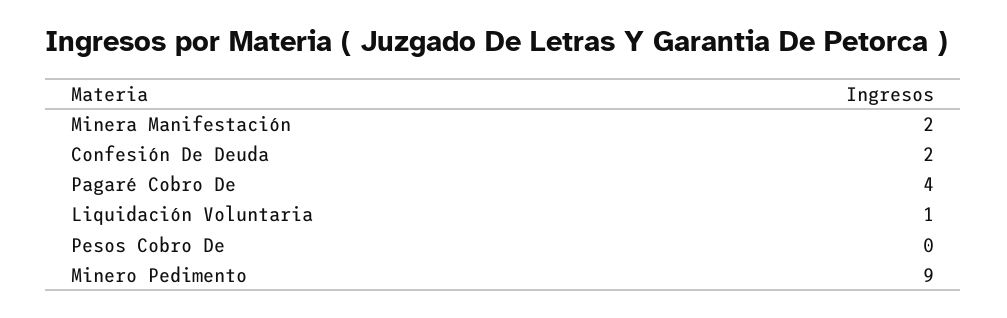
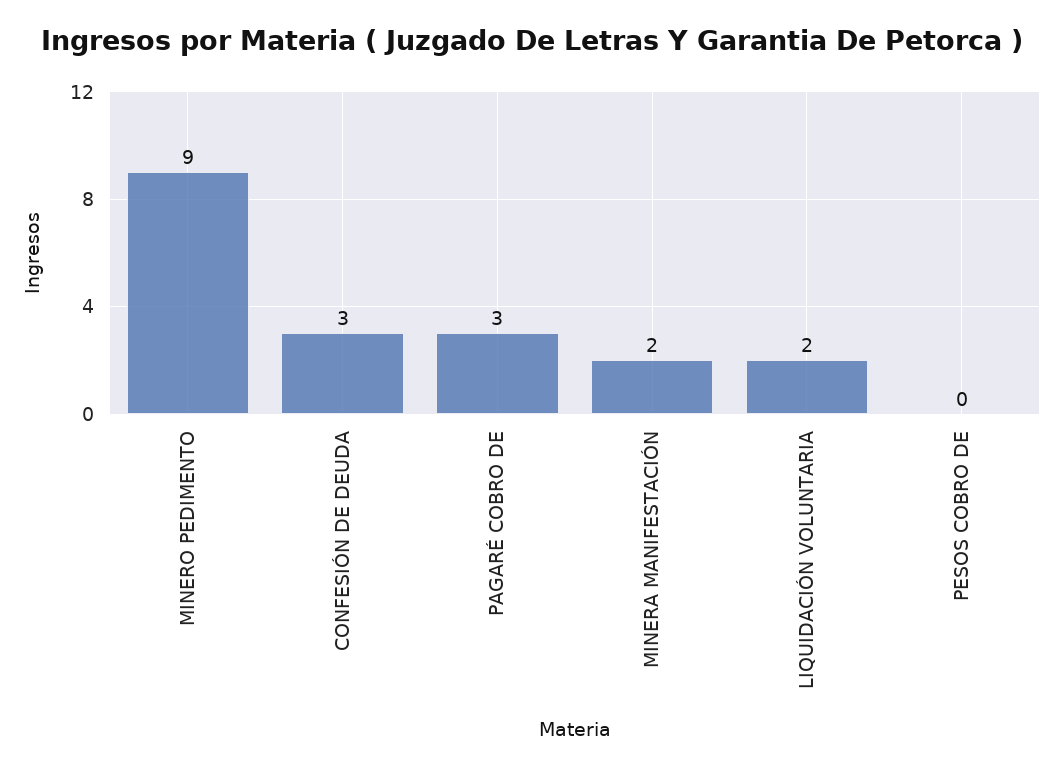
Confesión De Deuda: 2 -> 3
Pagaré Cobro De: 4 -> 3
Liquidación Voluntaria: 1 -> 2

